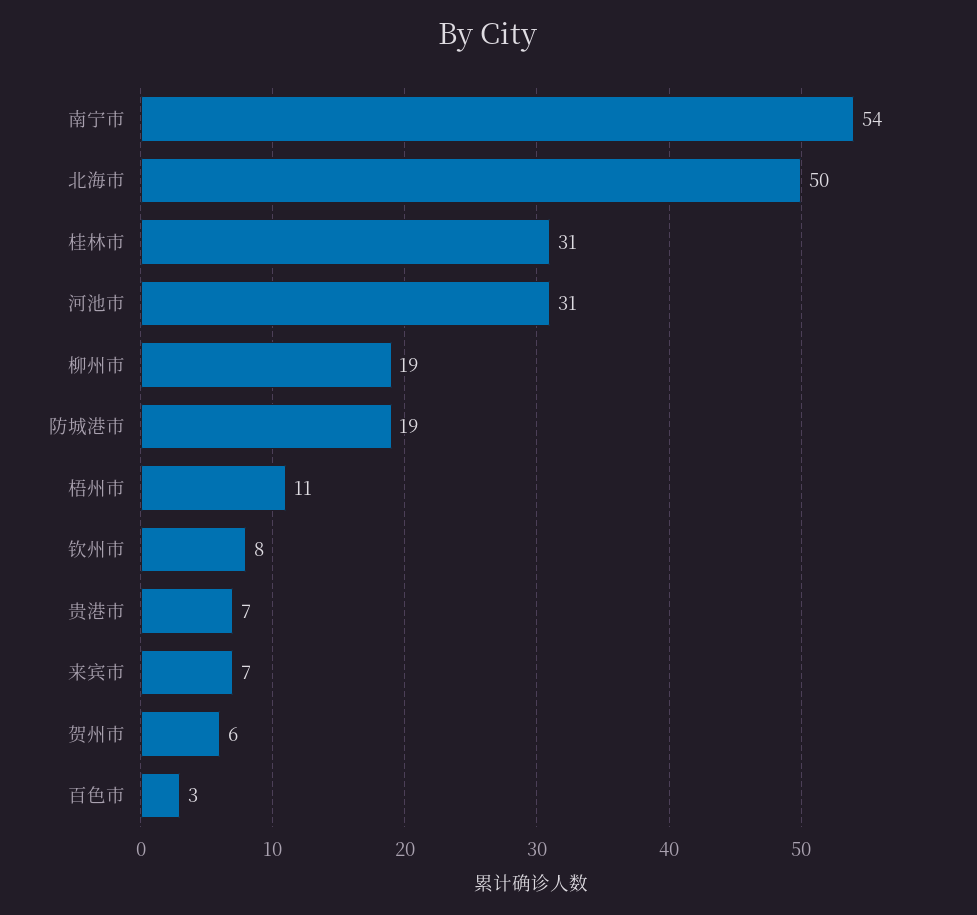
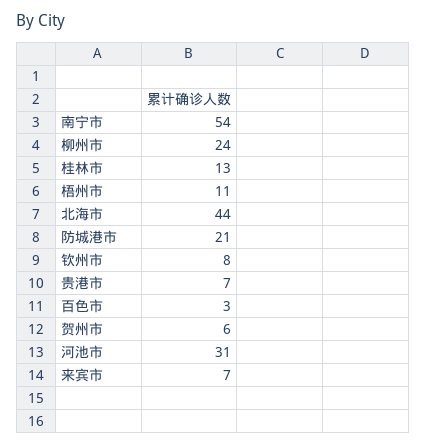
北海市: 50 -> 44
桂林市: 31 -> 13
柳州市: 19 -> 24
防城港市: 19 -> 21

